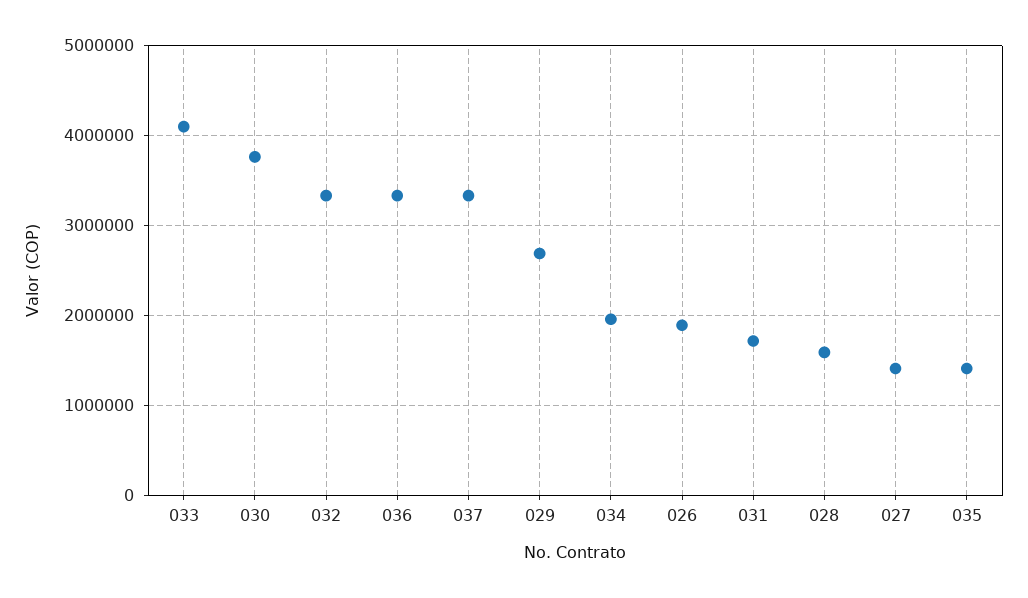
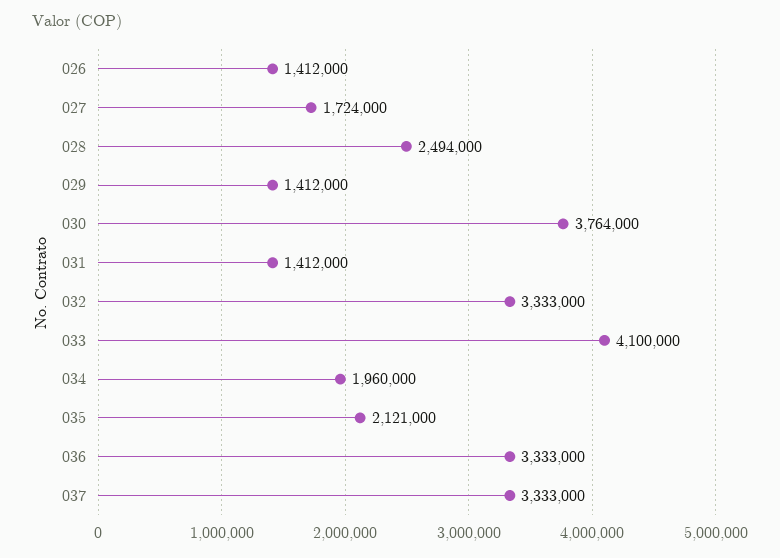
029: 2700000 -> 1412000
026: 1900000 -> 1412000
031: 1700000 -> 1412000
028: 1600000 -> 2494000
027: 1400000 -> 1724000
035: 1400000 -> 2121000

